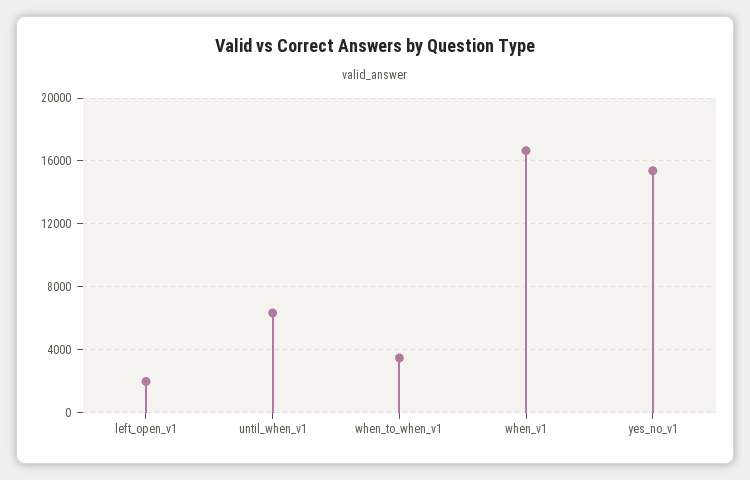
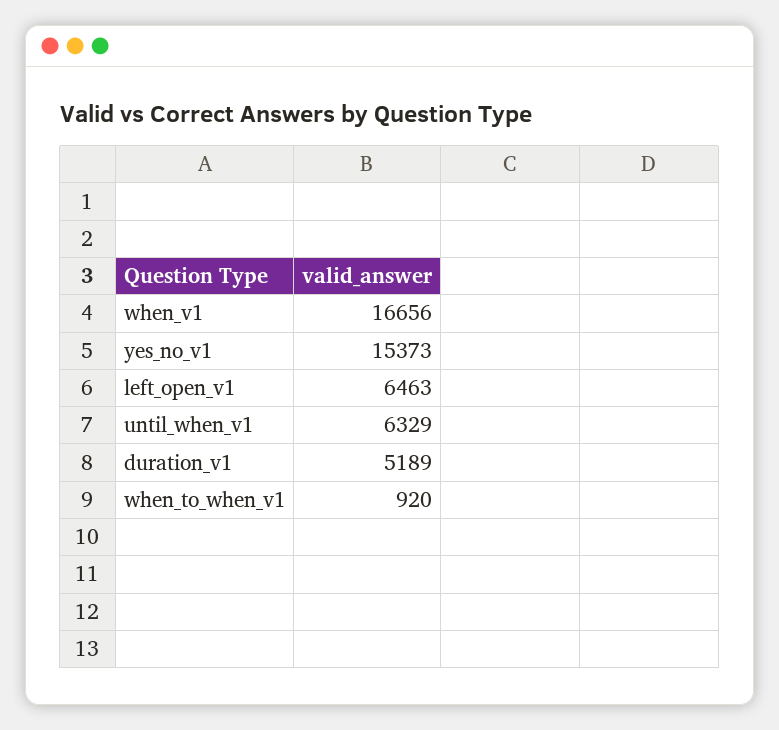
left_open_v1: 2000 -> 6463
when_to_when_v1: 3500 -> 920
duration_v1: none -> 5189

